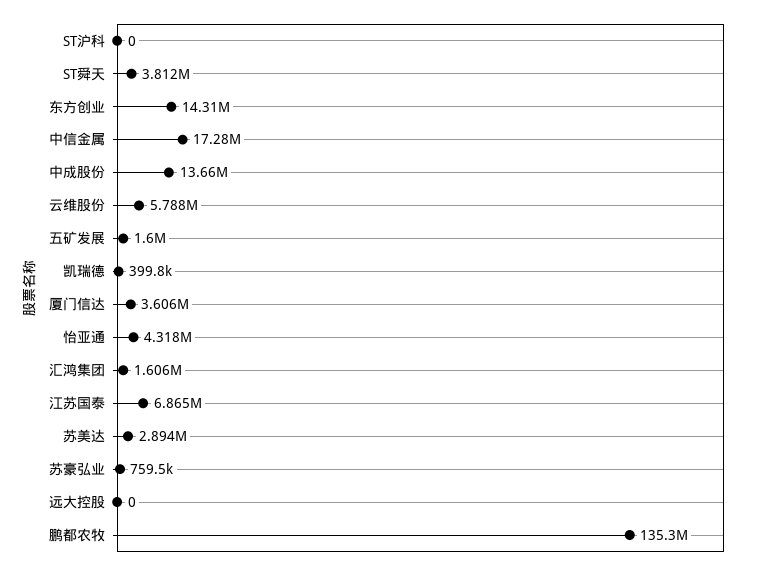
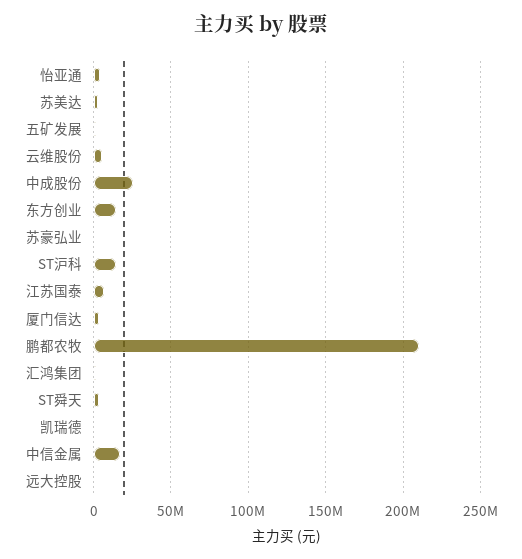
ST沪科: 0 -> 15000000
中成股份: 13660000 -> 25000000
鹏都农牧: 135300000 -> 210000000

